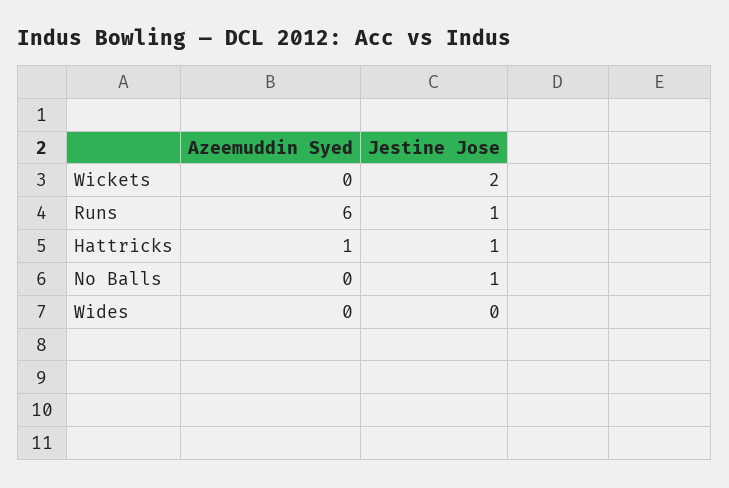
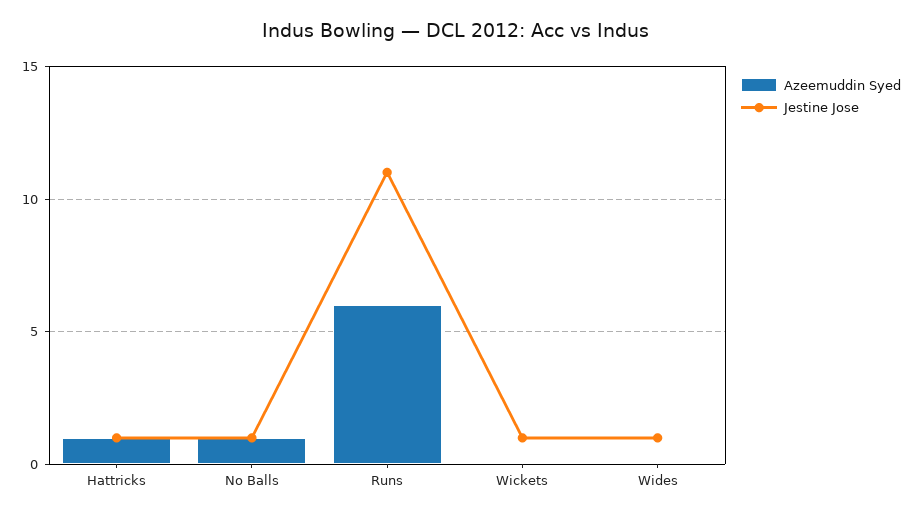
Jestine Jose, Wickets: 2 -> 1
Jestine Jose, Runs: 1 -> 11
Azeemuddin Syed, No Balls: 0 -> 1
Jestine Jose, Wides: 0 -> 1

